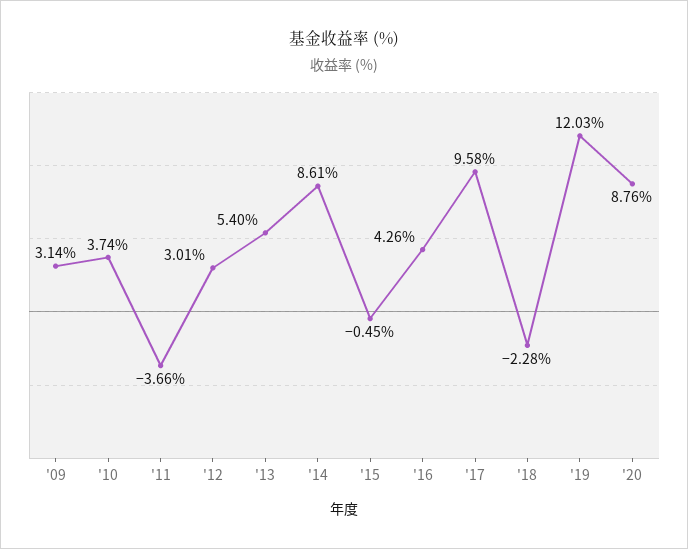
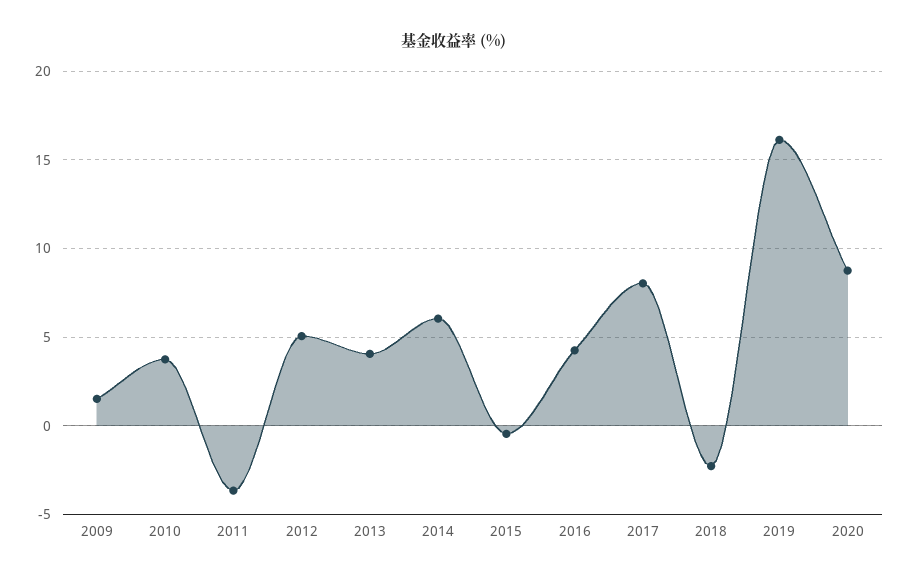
'09: 3.14 -> 1.5
'12: 3.01 -> 5
'13: 5.4 -> 4
'14: 8.61 -> 6
'17: 9.58 -> 8
'19: 12.03 -> 16

